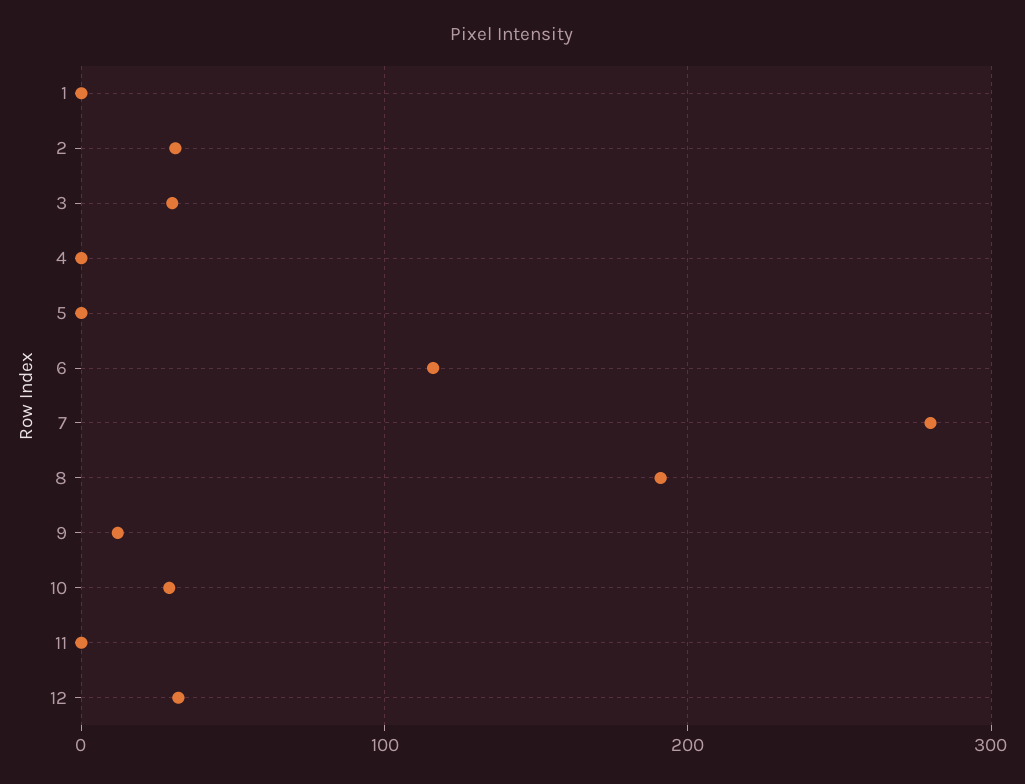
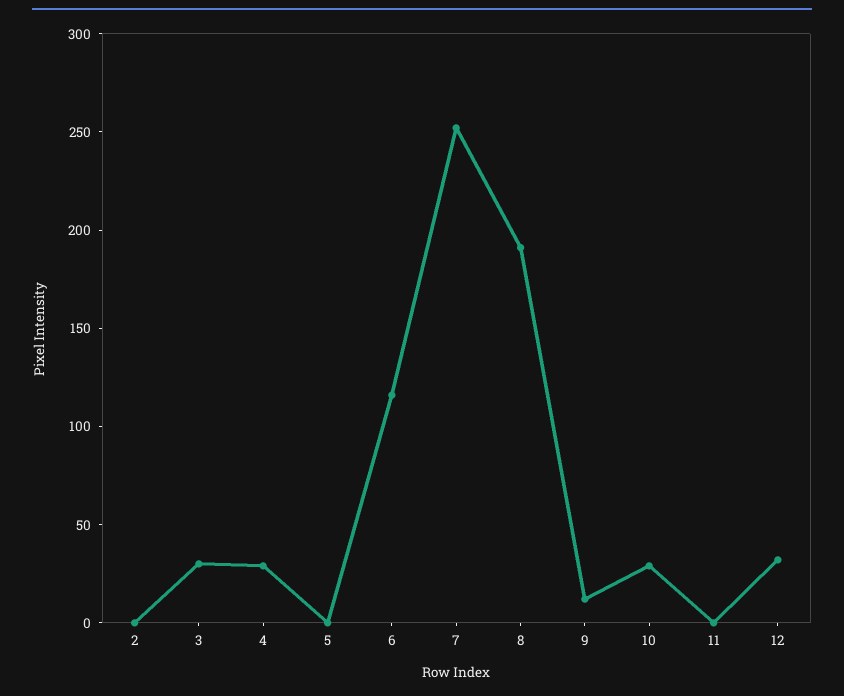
1: 0 -> none
2: 30 -> 0
4: 0 -> 30
7: 280 -> 250

